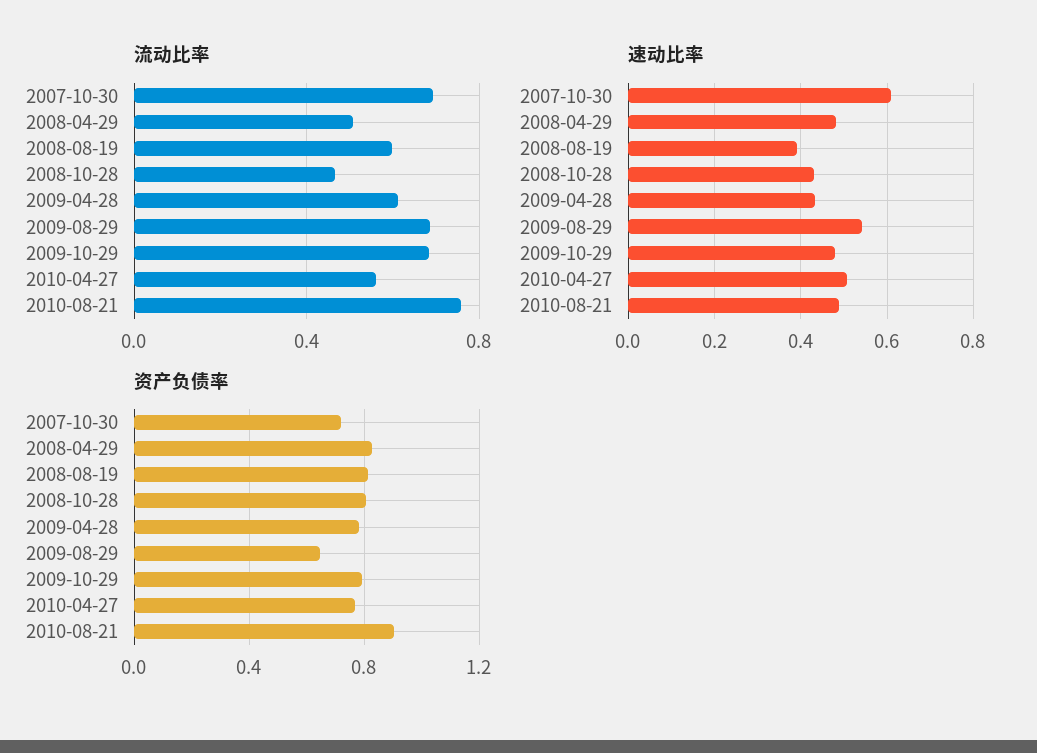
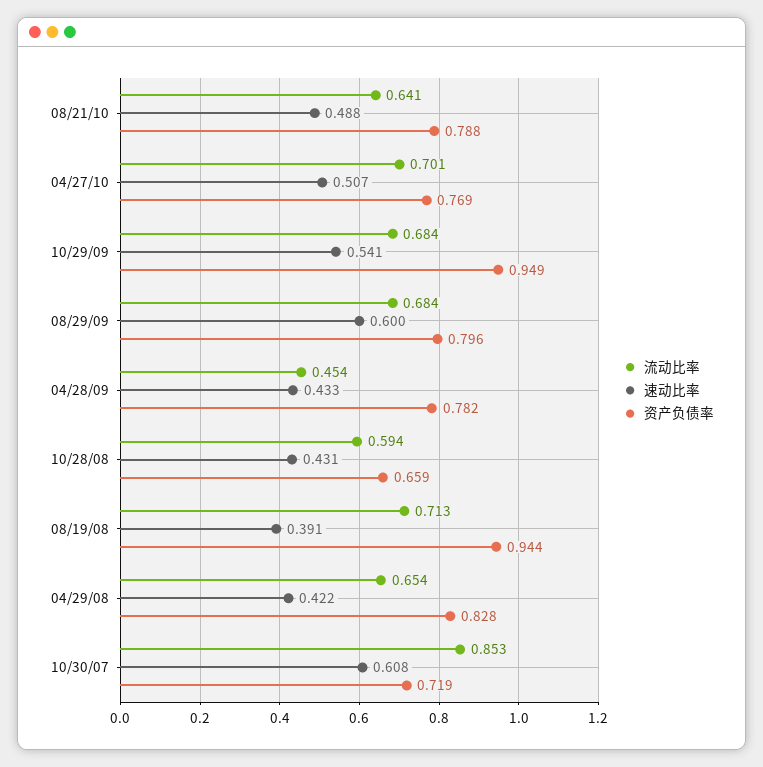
流动比率, 2007-10-30: 0.7 -> 0.853
流动比率, 2008-04-29: 0.5 -> 0.654
流动比率, 2008-08-19: 0.6 -> 0.713
流动比率, 2008-10-28: 0.45 -> 0.594
流动比率, 2009-04-28: 0.6 -> 0.454
流动比率, 2010-04-27: 0.55 -> 0.701
流动比率, 2010-08-21: 0.75 -> 0.641
速动比率, 2008-04-29: 0.48 -> 0.422
速动比率, 2009-08-29: 0.54 -> 0.6
速动比率, 2009-10-29: 0.48 -> 0.541
资产负债率, 2008-08-19: 0.8 -> 0.944
资产负债率, 2008-10-28: 0.8 -> 0.659
资产负债率, 2009-08-29: 0.65 -> 0.796
资产负债率, 2009-10-29: 0.8 -> 0.949
资产负债率, 2010-08-21: 0.9 -> 0.788

